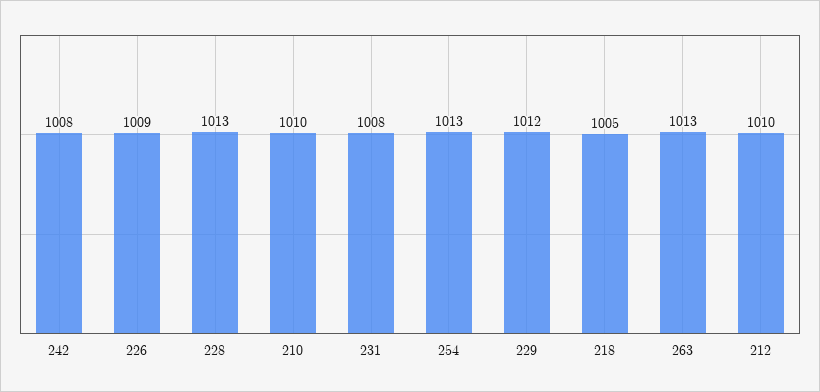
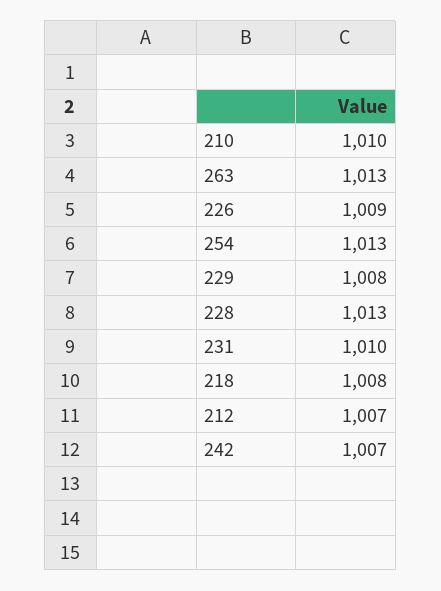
242: 1008 -> 1007
231: 1008 -> 1010
229: 1012 -> 1008
218: 1005 -> 1008
212: 1010 -> 1007

